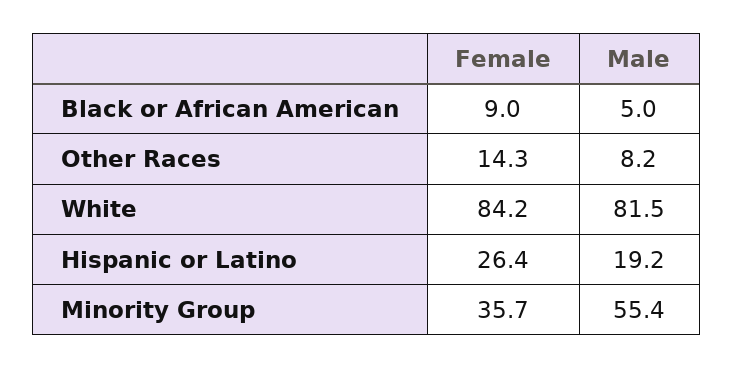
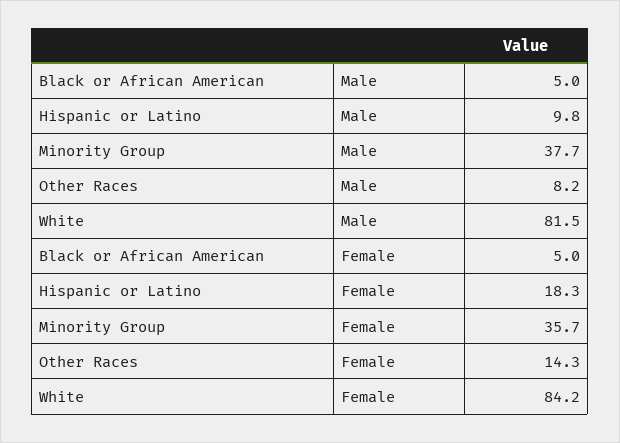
Female, Black or African American: 9 -> 5
Female, Hispanic or Latino: 26.4 -> 18.3
Male, Hispanic or Latino: 19.2 -> 9.8
Male, Minority Group: 55.4 -> 37.7

